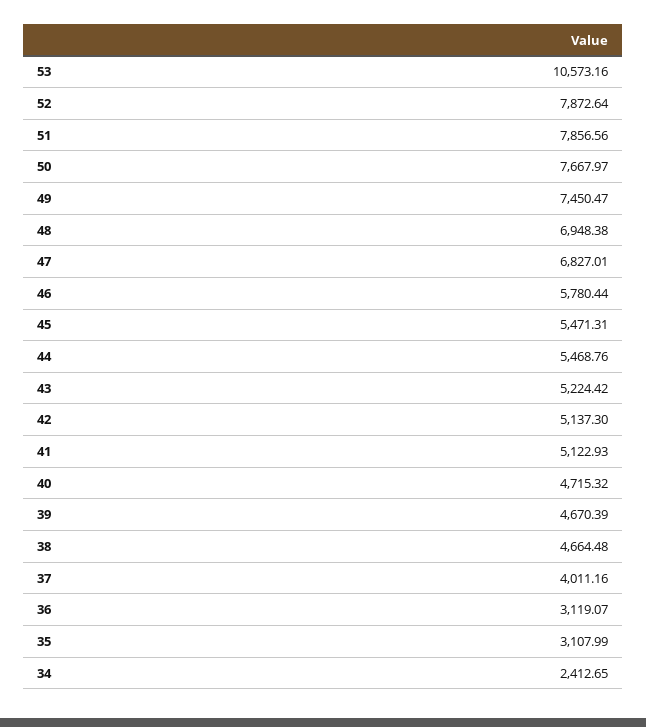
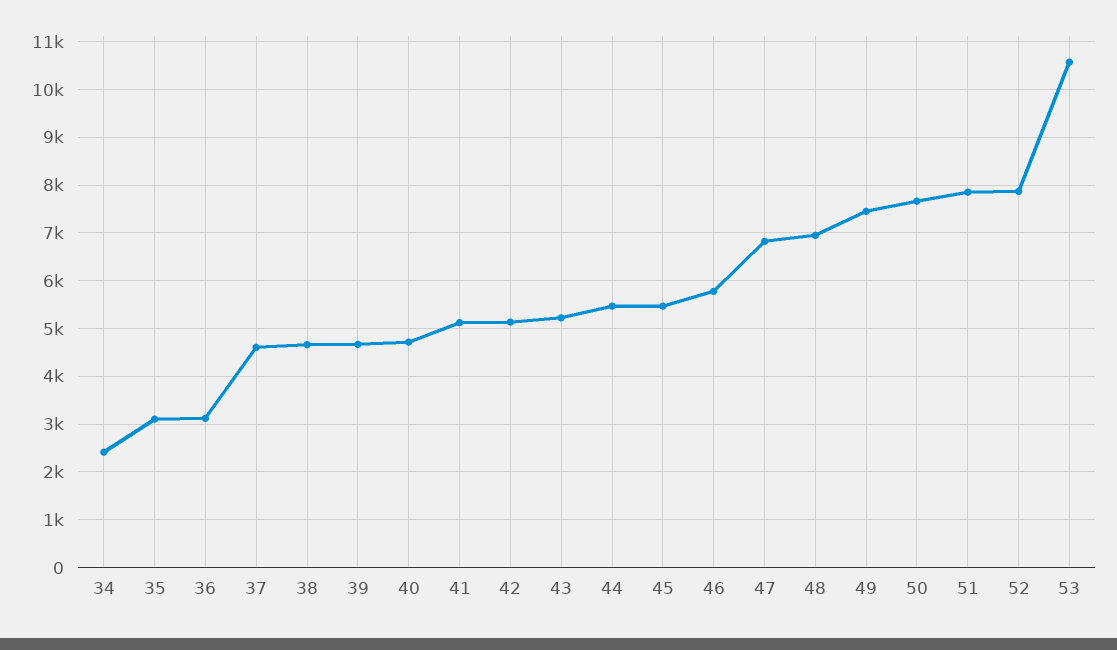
37: 4011.16 -> 4600

